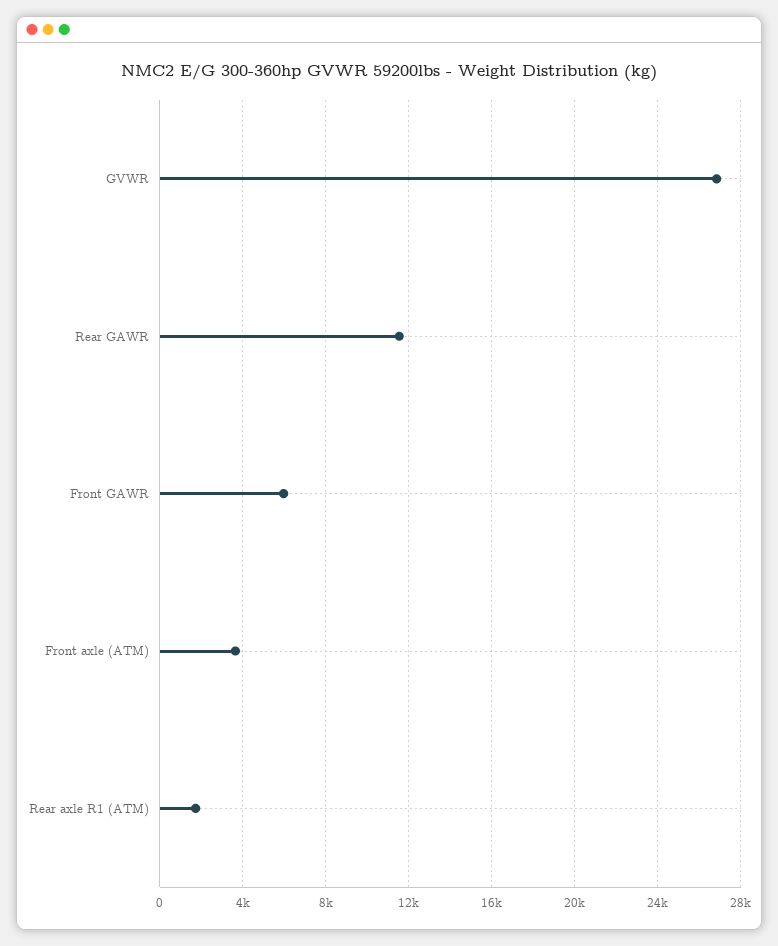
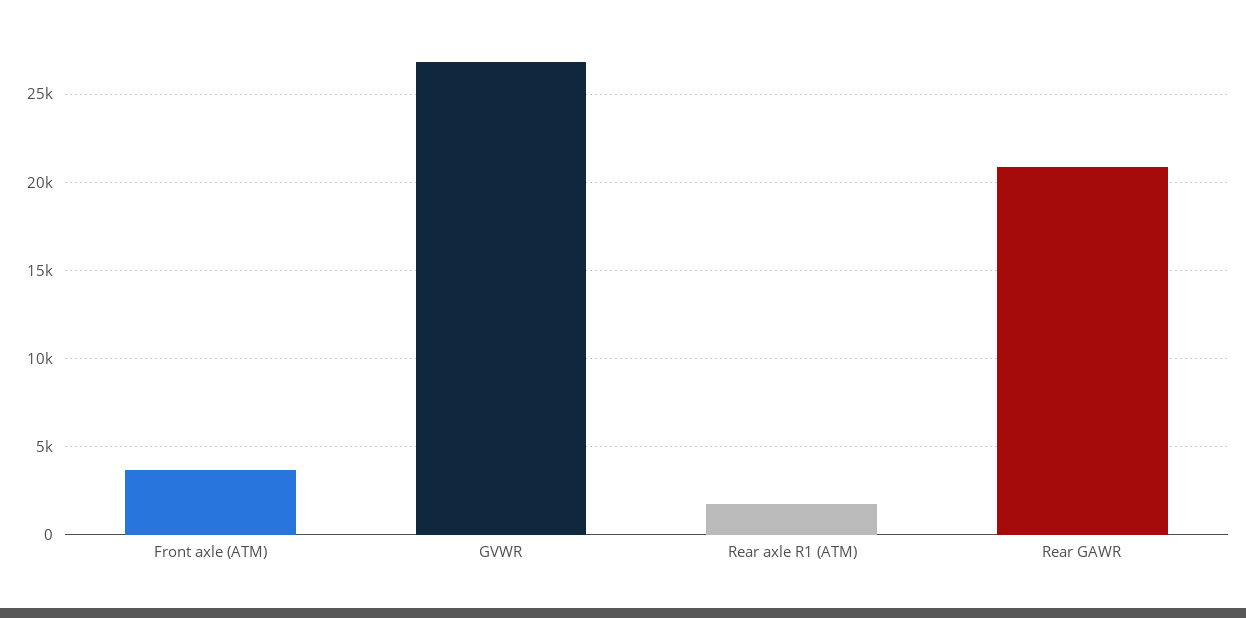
Rear GAWR: 11500 -> 21000
Front GAWR: 6000 -> none

